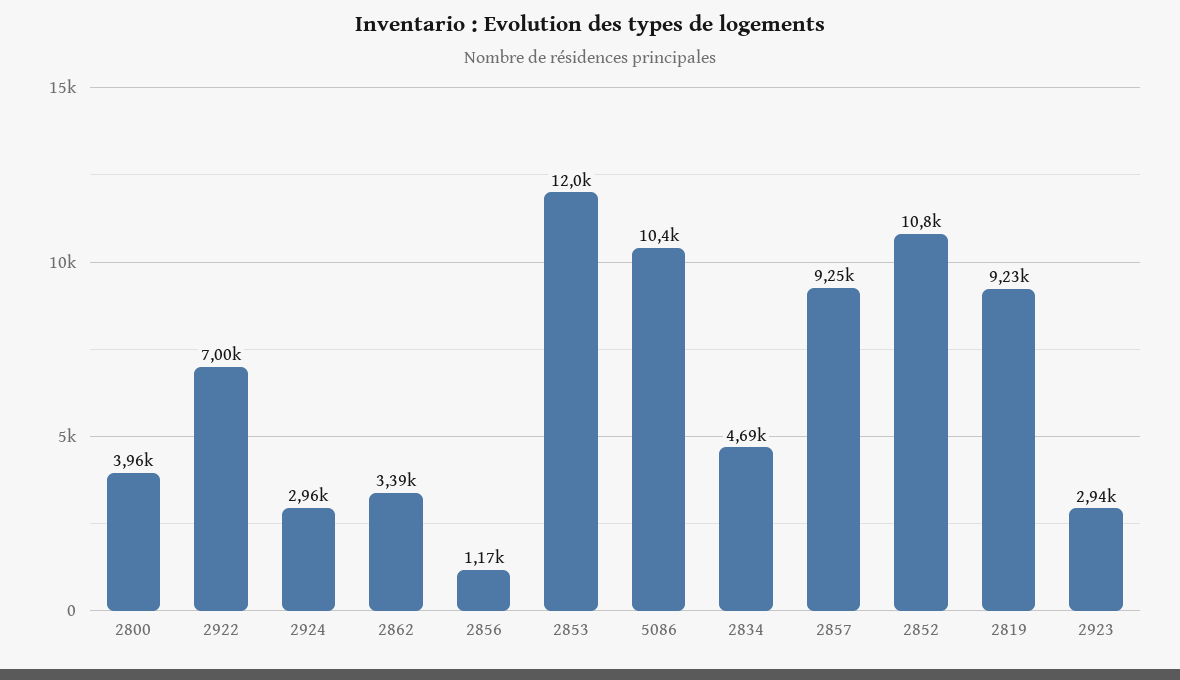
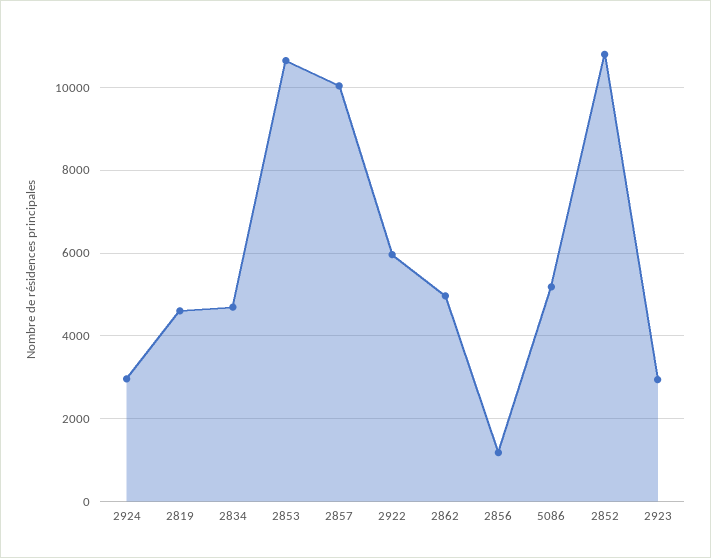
2800: 3960 -> none
2922: 7000 -> 6000
2862: 3390 -> 5000
2853: 12000 -> 10600
5086: 10400 -> 5200
2857: 9250 -> 10000
2819: 9230 -> 4600

